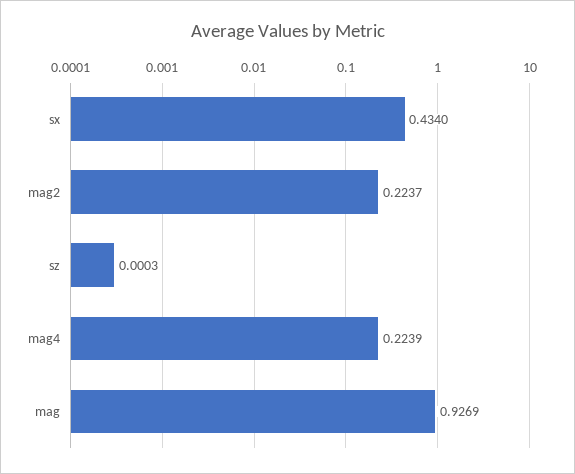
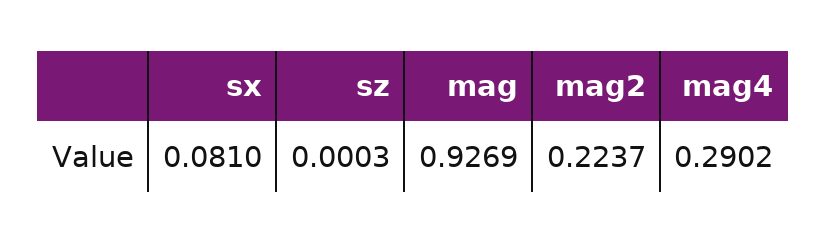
sx: 0.434 -> 0.081
mag4: 0.2239 -> 0.2902

